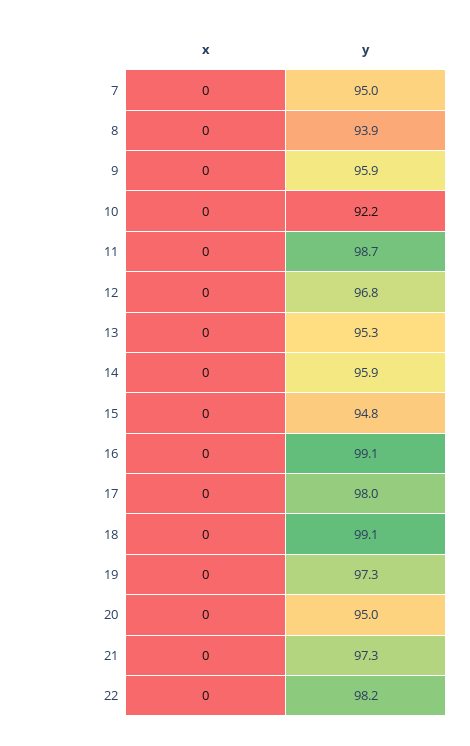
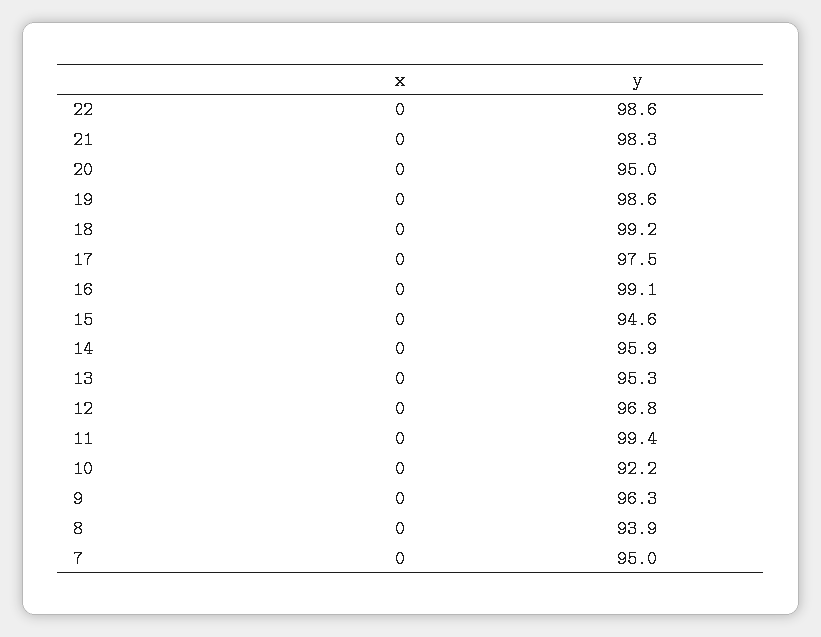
y, 9: 95.9 -> 96.3
y, 11: 98.7 -> 99.4
y, 15: 94.8 -> 94.6
y, 17: 98 -> 97.5
y, 18: 99.1 -> 99.2
y, 19: 97.3 -> 98.6
y, 21: 97.3 -> 98.3
y, 22: 98.2 -> 98.6

